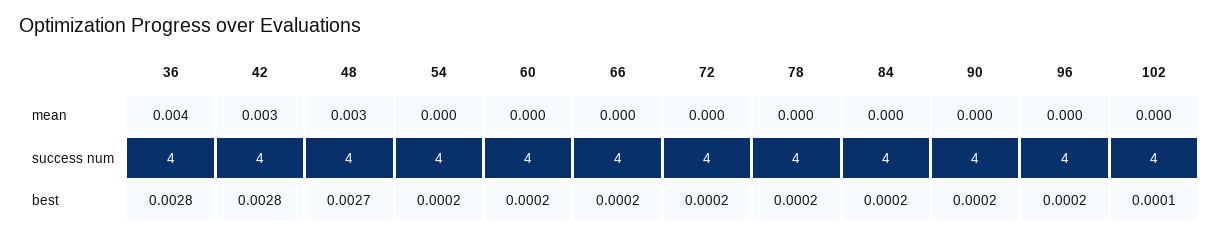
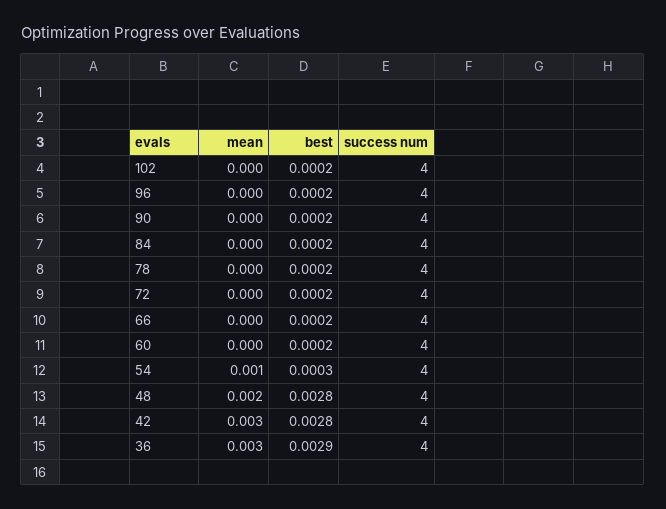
36, mean: 0.004 -> 0.003
48, mean: 0.003 -> 0.002
54, mean: 0 -> 0.001
36, best: 0.0028 -> 0.0029
48, best: 0.0027 -> 0.0028
54, best: 0.0002 -> 0.0003
102, best: 0.0001 -> 0.0002

